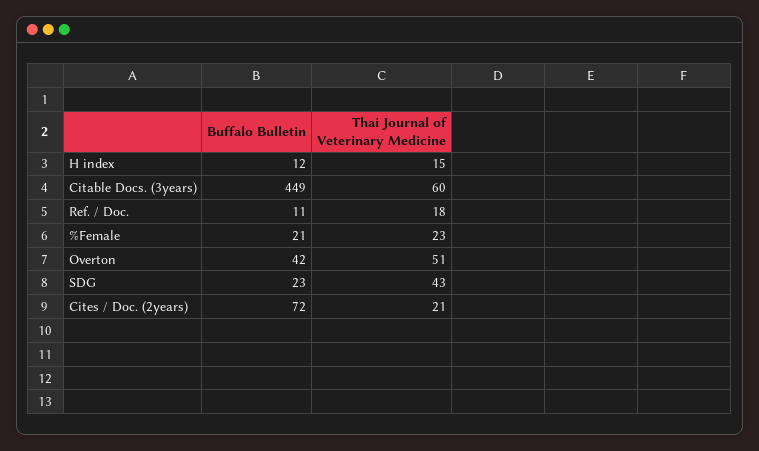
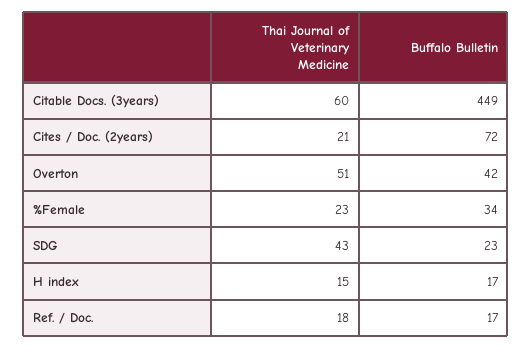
Buffalo Bulletin, H index: 12 -> 17
Buffalo Bulletin, Ref. / Doc.: 11 -> 17
Buffalo Bulletin, %Female: 21 -> 34

